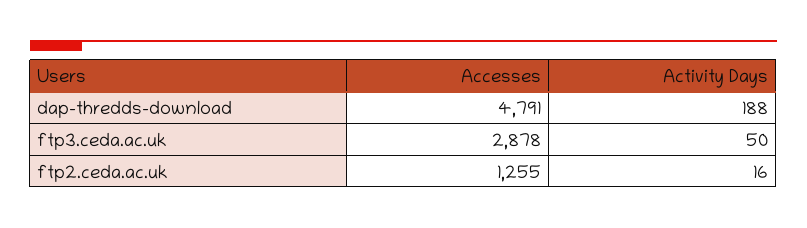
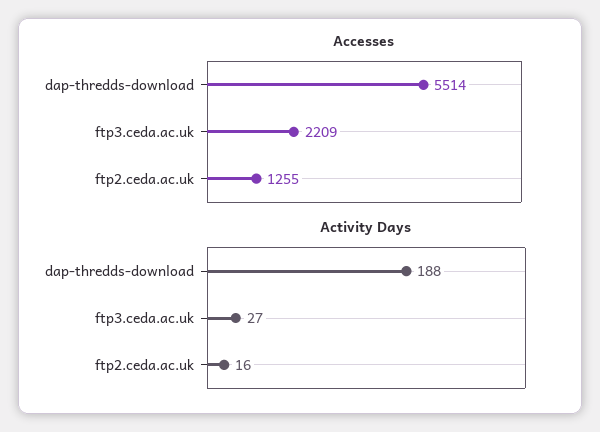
Accesses, dap-thredds-download: 4791 -> 5514
Accesses, ftp3.ceda.ac.uk: 2878 -> 2209
Activity Days, ftp3.ceda.ac.uk: 50 -> 27

